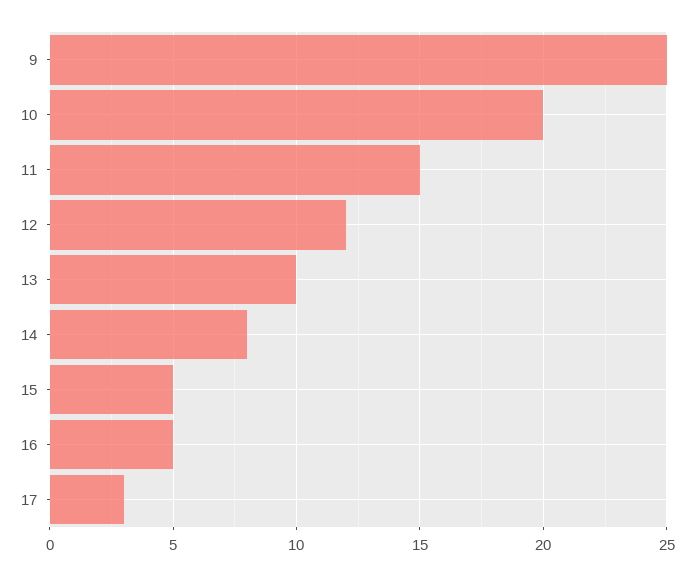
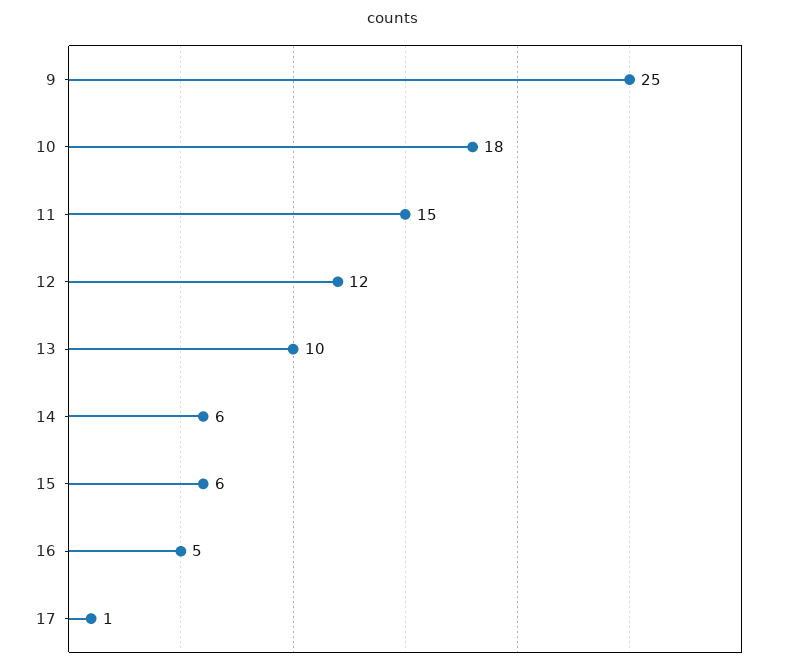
10: 20 -> 18
14: 8 -> 6
15: 5 -> 6
17: 3 -> 1

